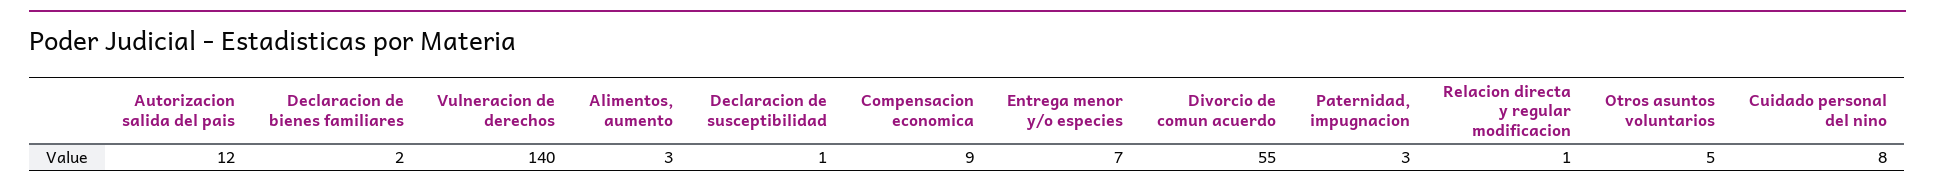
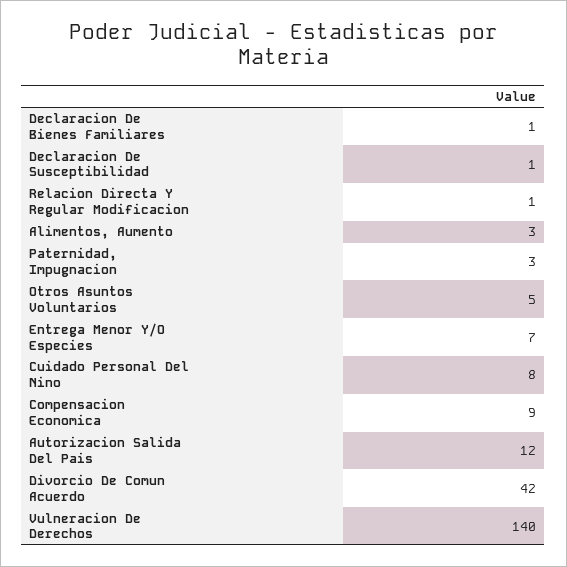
Declaracion de bienes familiares: 2 -> 1
Divorcio de comun acuerdo: 55 -> 42

